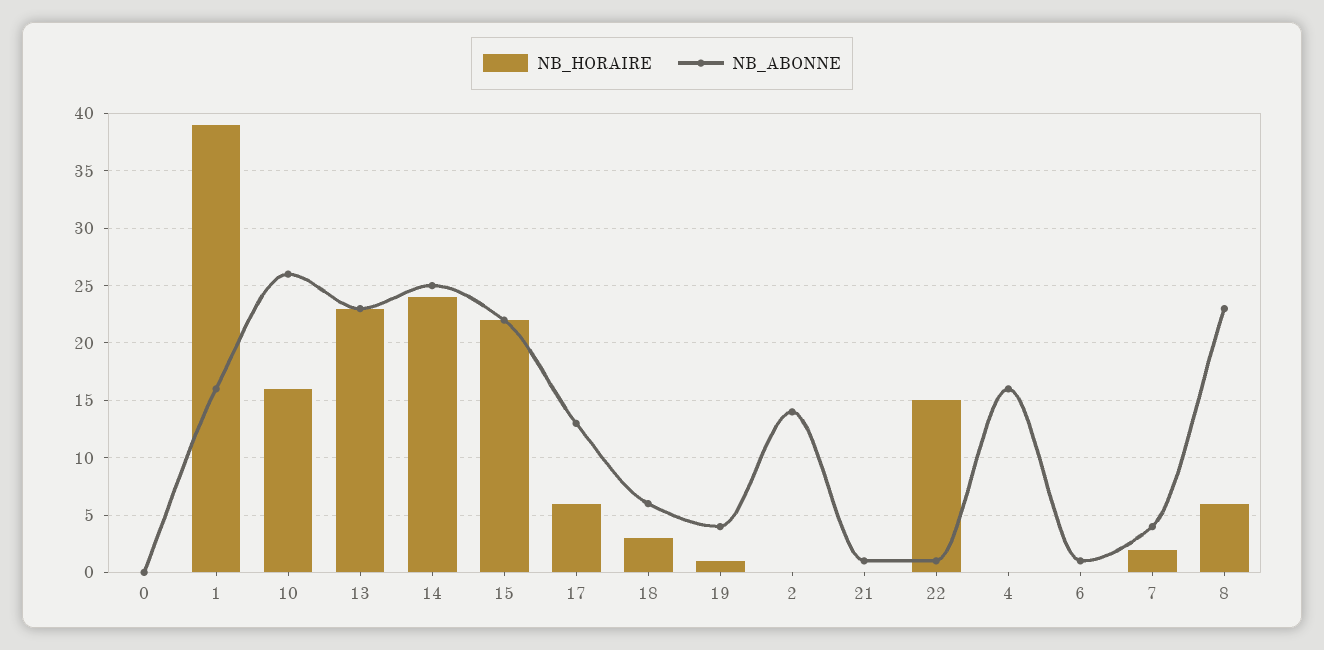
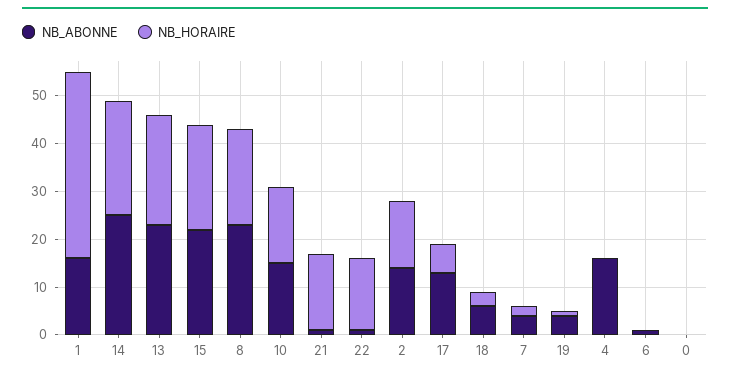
NB_ABONNE, 10: 26 -> 15
NB_HORAIRE, 2: 0 -> 15
NB_HORAIRE, 21: 0 -> 15
NB_HORAIRE, 8: 6 -> 20

